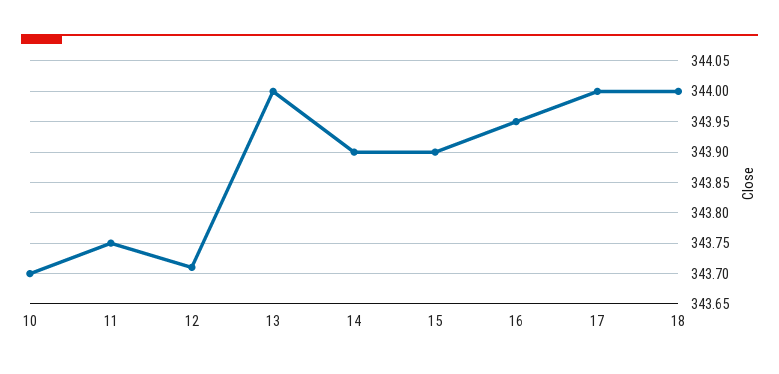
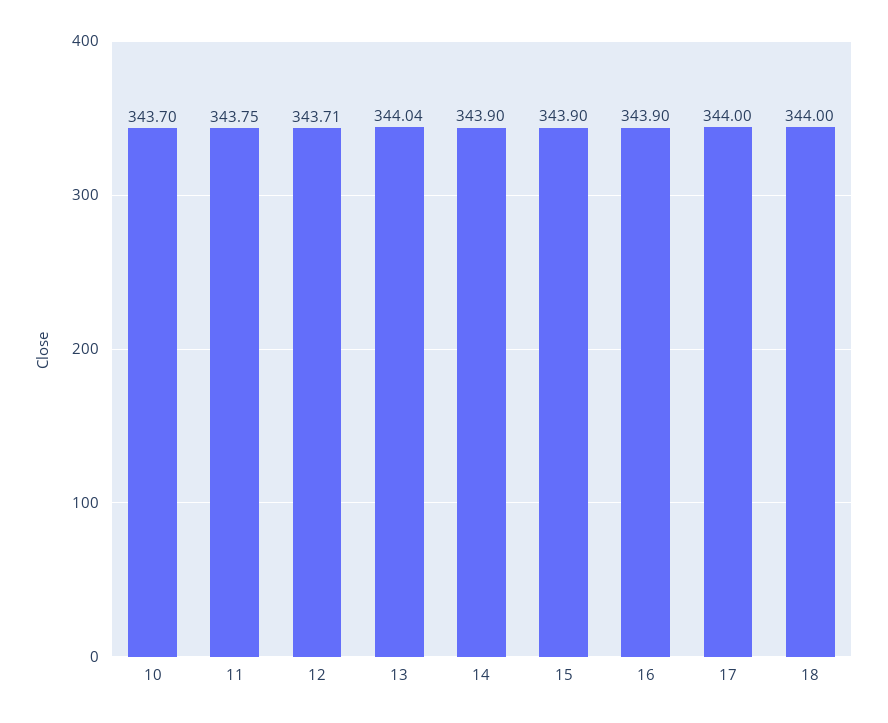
13: 344 -> 344.04
16: 343.95 -> 343.9

